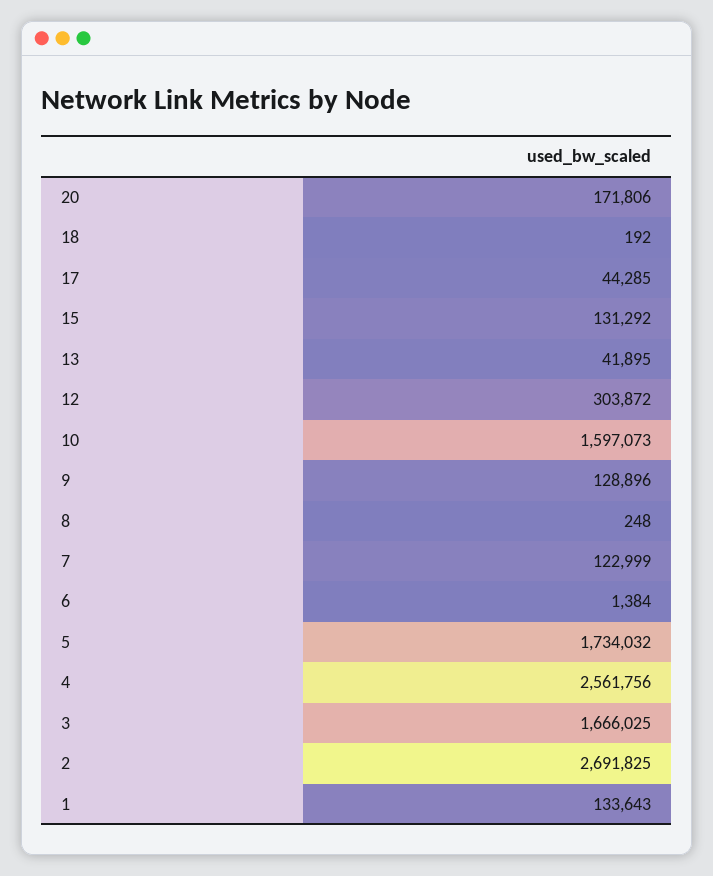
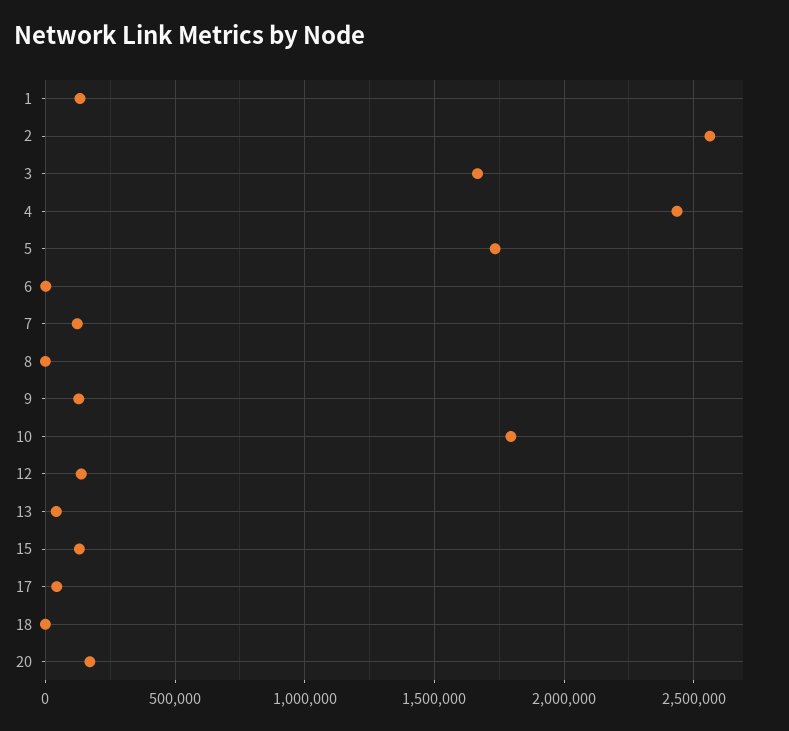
12: 303872 -> 150000
10: 1597073 -> 1800000
4: 2561756 -> 2450000
2: 2691825 -> 2550000

